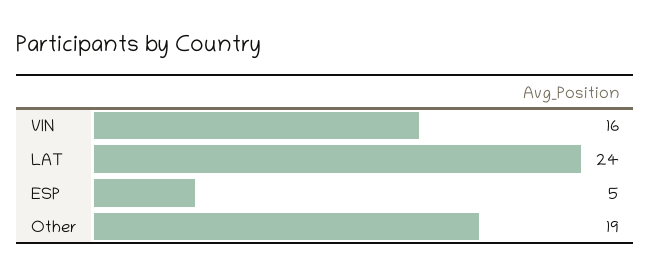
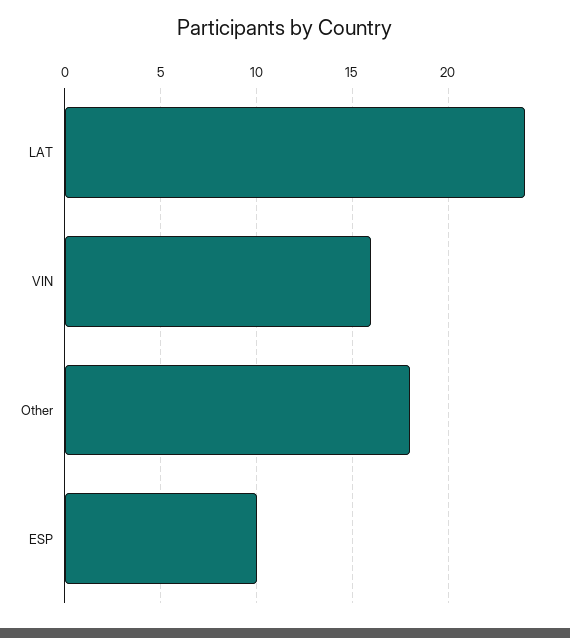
ESP: 5 -> 10
Other: 19 -> 18

